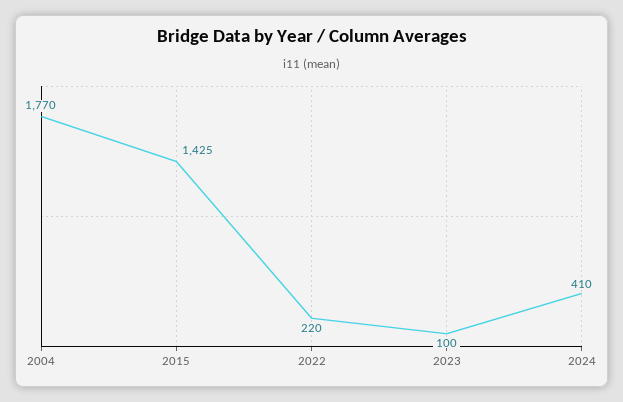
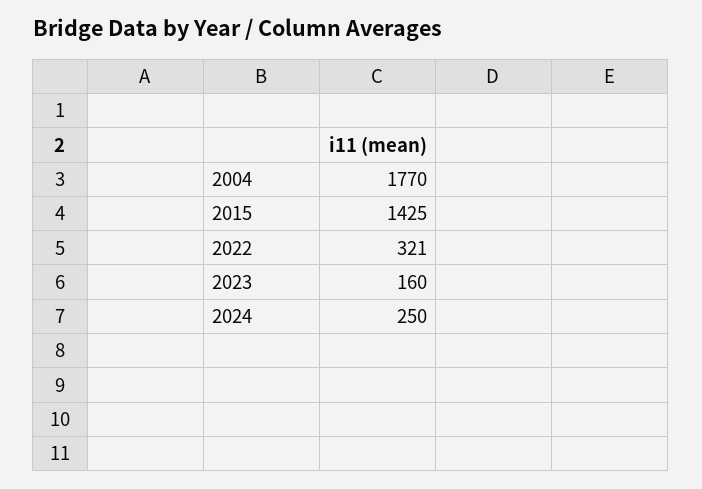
2022: 220 -> 321
2023: 100 -> 160
2024: 410 -> 250

